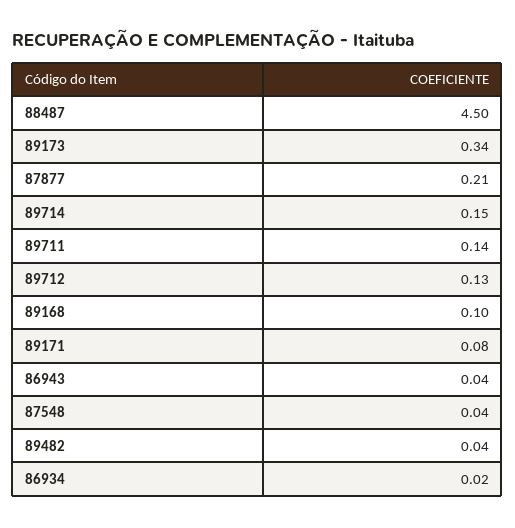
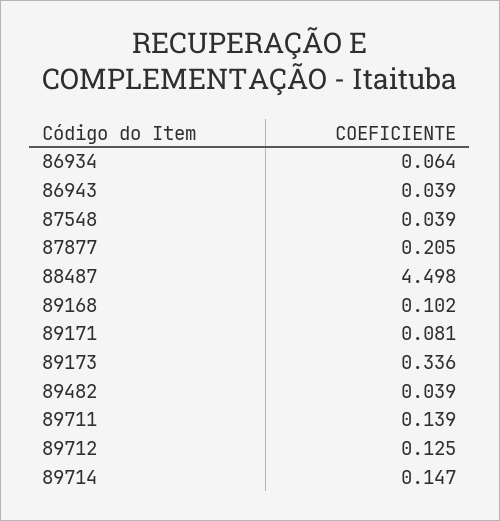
86934: 0.02 -> 0.064

